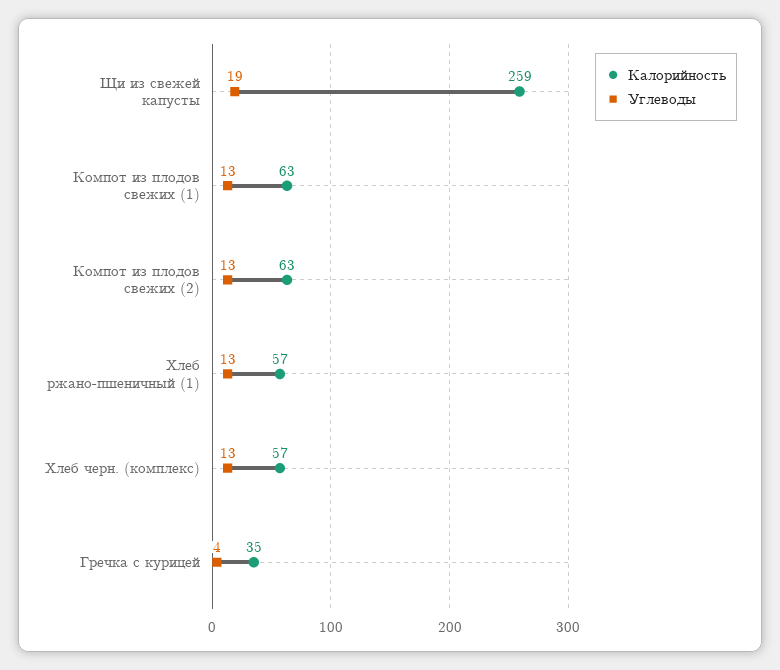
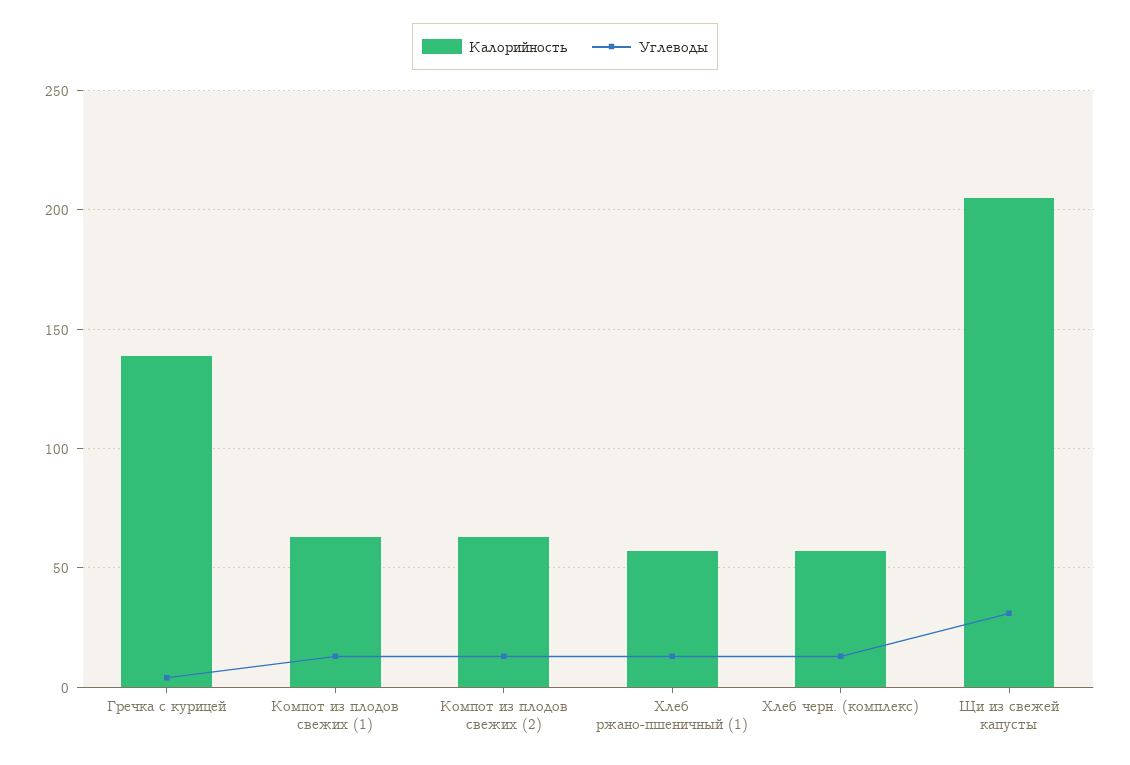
Калорийность, Щи из свежей капусты: 259 -> 205
Углеводы, Щи из свежей капусты: 19 -> 30
Калорийность, Гречка с курицей: 35 -> 140

